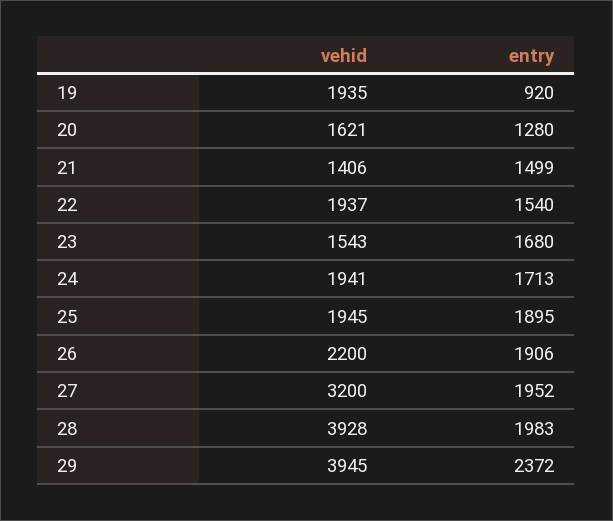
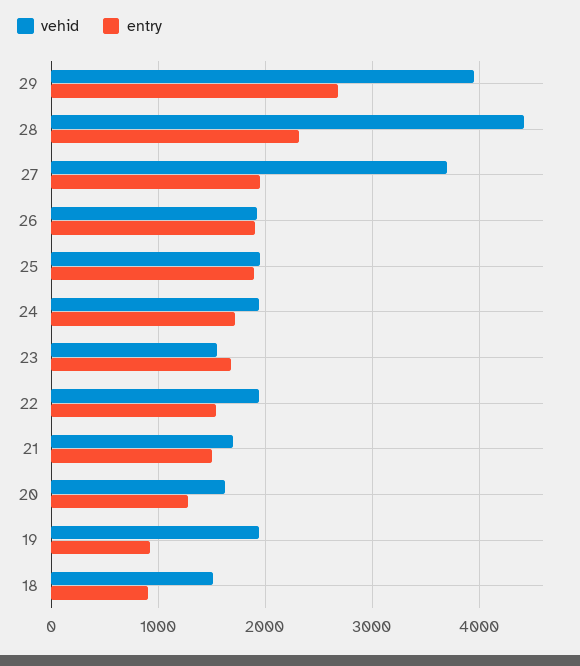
vehid, 21: 1406 -> 1700
vehid, 26: 2200 -> 1900
vehid, 27: 3200 -> 3700
vehid, 28: 3928 -> 4400
entry, 28: 1983 -> 2300
entry, 29: 2372 -> 2700
vehid, 18: none -> 1500
entry, 18: none -> 900

